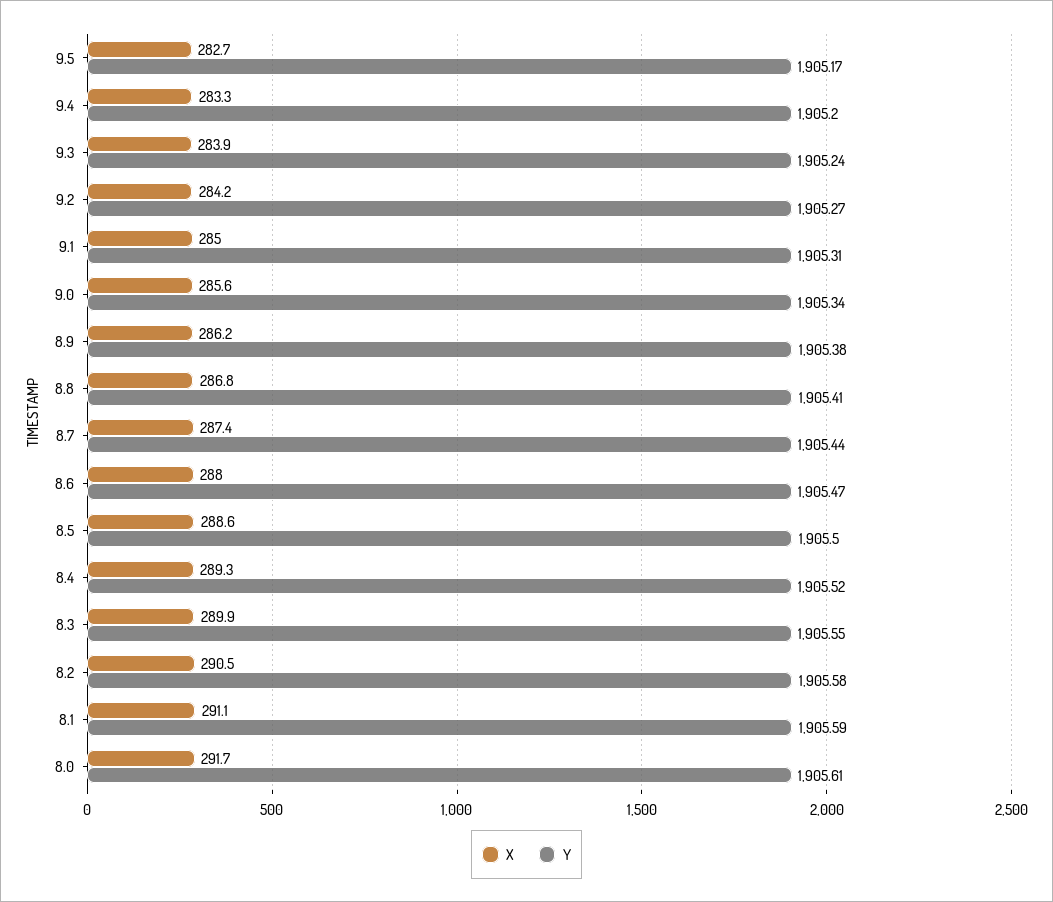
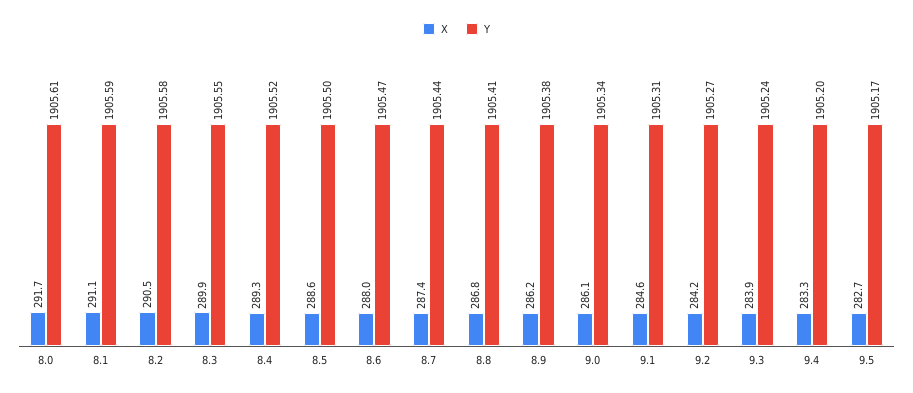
X, 9.1: 285 -> 284.6
X, 9.0: 285.6 -> 286.1

